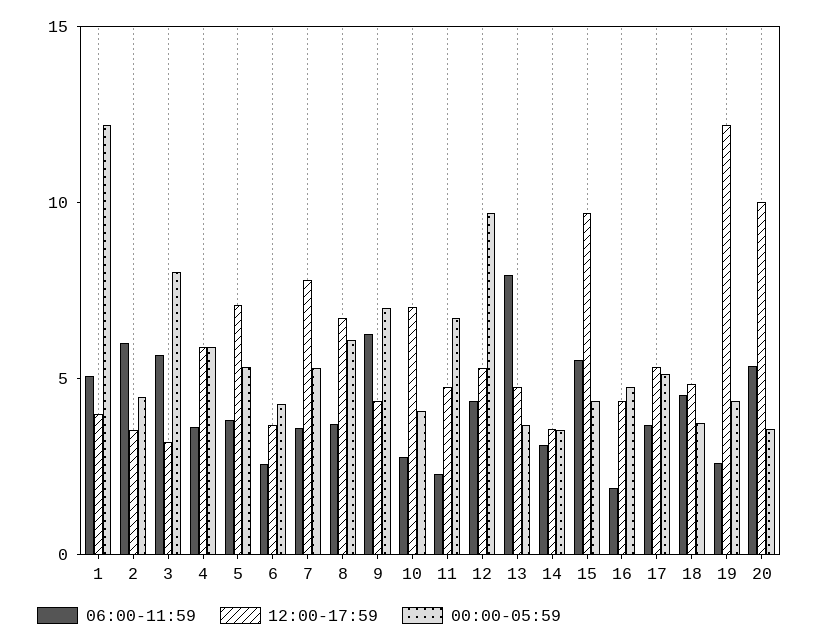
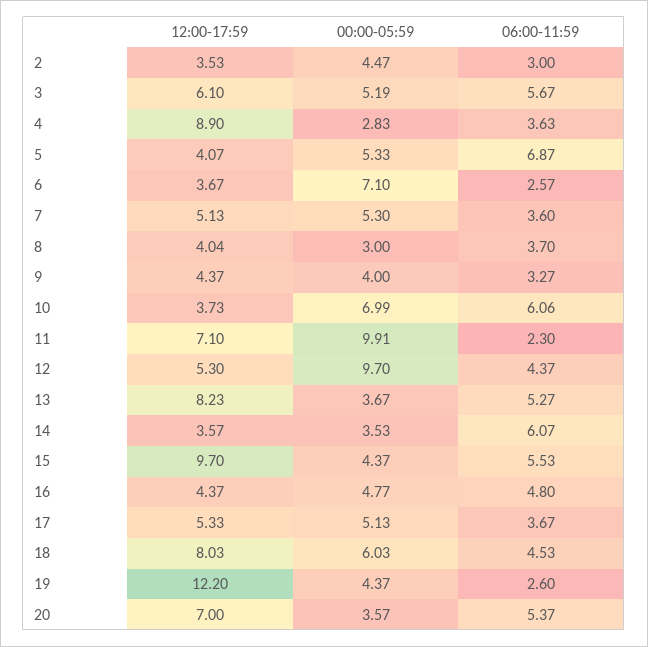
06:00-11:59, 1: 5 -> none
12:00-17:59, 1: 4 -> none
00:00-05:59, 1: 12 -> none
06:00-11:59, 2: 6 -> 3
12:00-17:59, 3: 3 -> 6.1
00:00-05:59, 3: 8 -> 5.19
12:00-17:59, 4: 6 -> 8.9
00:00-05:59, 4: 6 -> 2.83
06:00-11:59, 5: 4 -> 6.87
12:00-17:59, 5: 7 -> 4.07
00:00-05:59, 6: 4 -> 7.1
12:00-17:59, 7: 8 -> 5.13
12:00-17:59, 8: 7 -> 4.04
00:00-05:59, 8: 6 -> 3
06:00-11:59, 9: 6 -> 3.27
00:00-05:59, 9: 7 -> 4
06:00-11:59, 10: 3 -> 6.06
12:00-17:59, 10: 7 -> 3.73
00:00-05:59, 10: 4 -> 6.99
12:00-17:59, 11: 5 -> 7.1
00:00-05:59, 11: 7 -> 9.91
06:00-11:59, 13: 8 -> 5.27
12:00-17:59, 13: 5 -> 8.23
06:00-11:59, 14: 3 -> 6.07
06:00-11:59, 16: 2 -> 4.8
12:00-17:59, 18: 5 -> 8.03
00:00-05:59, 18: 4 -> 6.03
12:00-17:59, 20: 10 -> 7

